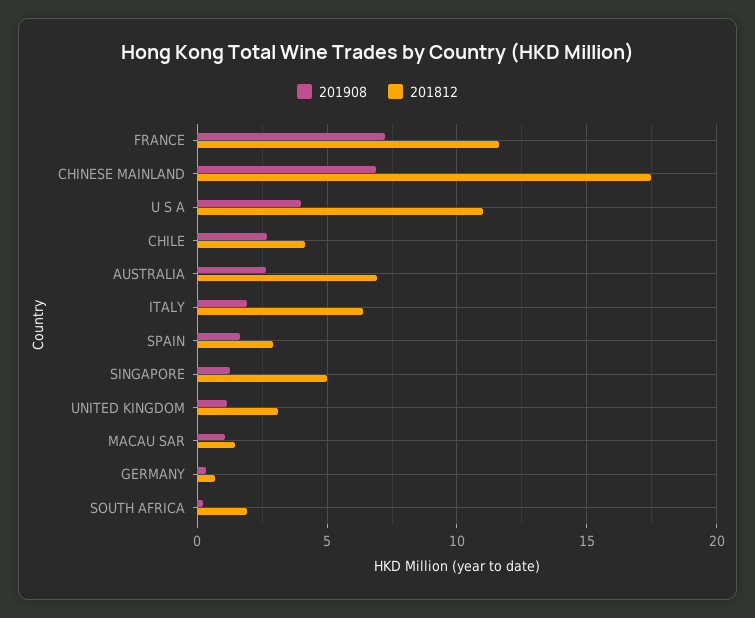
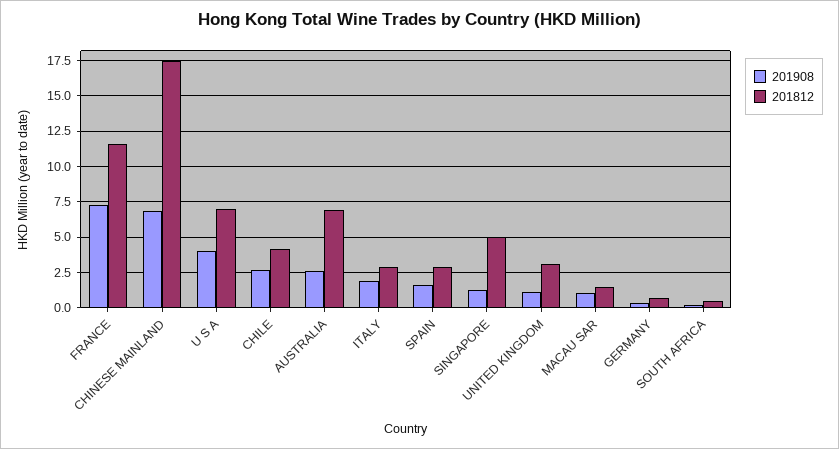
201812, U S A: 11 -> 7
201812, ITALY: 6.5 -> 3
201812, SOUTH AFRICA: 2 -> 0.5

